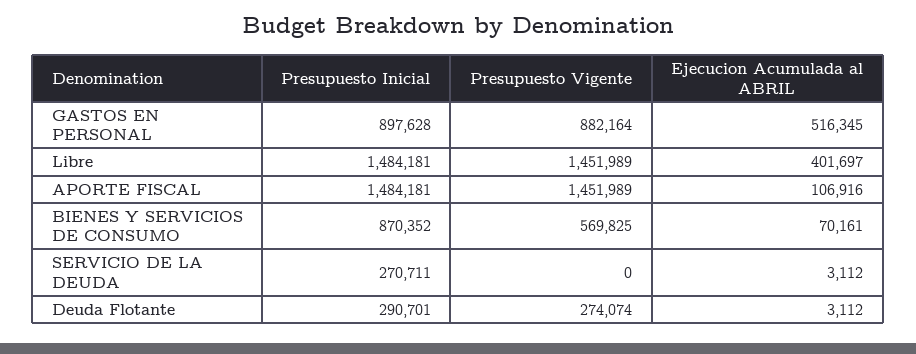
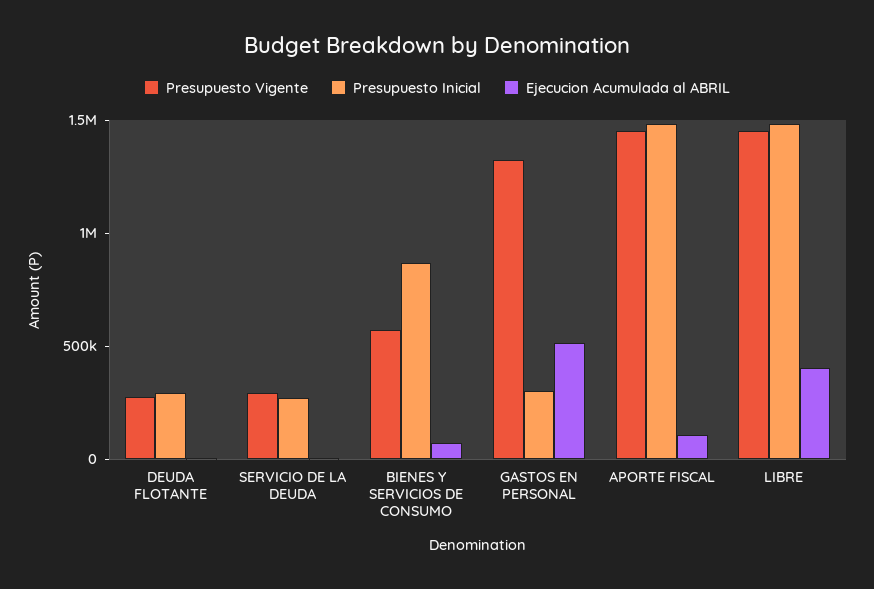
Presupuesto Inicial, GASTOS EN PERSONAL: 897628 -> 300000
Presupuesto Vigente, GASTOS EN PERSONAL: 882164 -> 1300000
Presupuesto Vigente, SERVICIO DE LA DEUDA: 0 -> 300000

